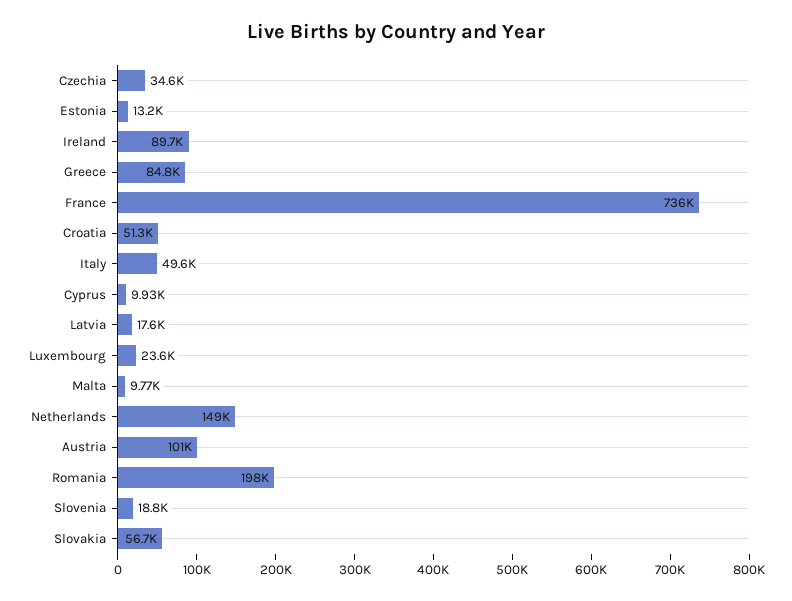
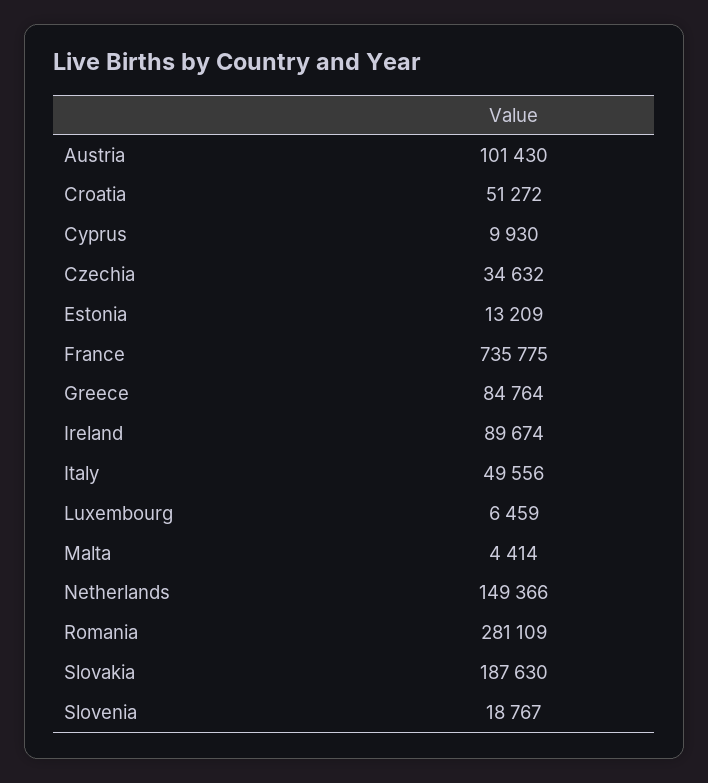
Latvia: 17600 -> none
Luxembourg: 23600 -> 6459
Malta: 9770 -> 4414
Romania: 198000 -> 281109
Slovakia: 56700 -> 187630

